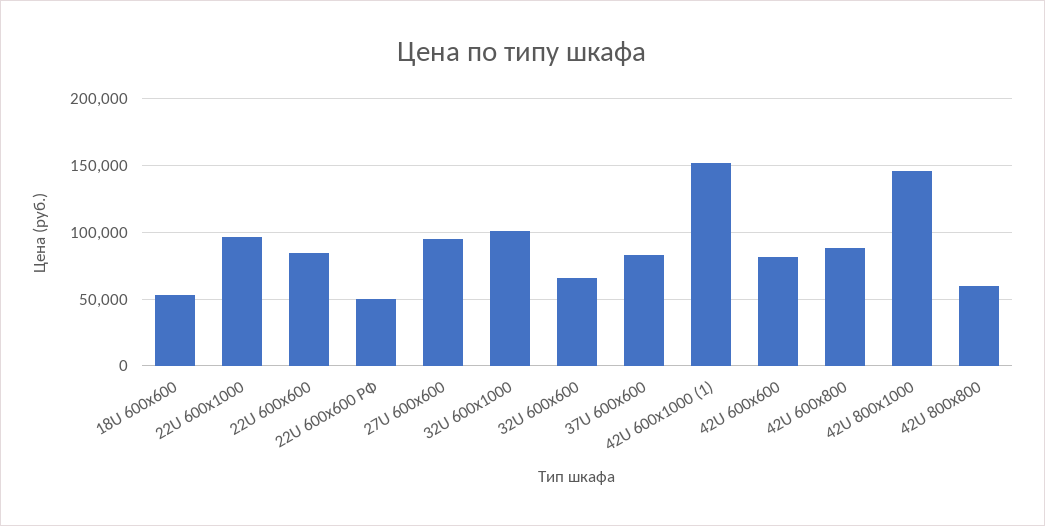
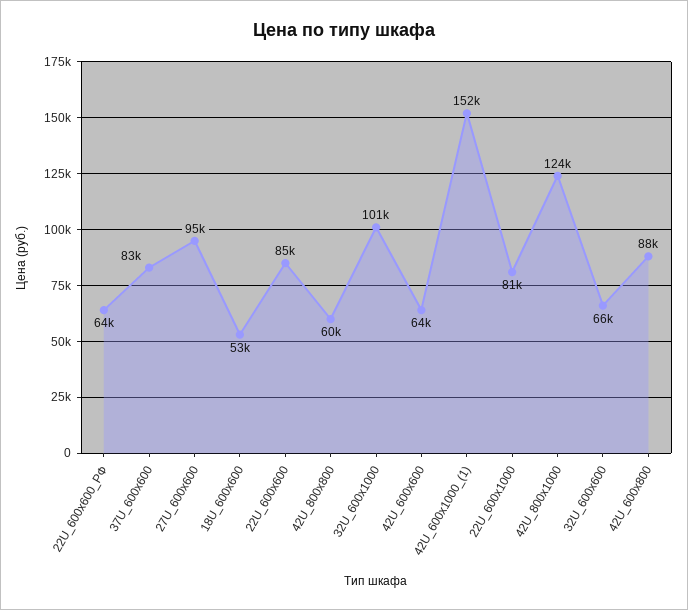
22U 600x1000: 95000 -> 81000
22U 600x600 РФ: 50000 -> 64000
42U 600x600: 80000 -> 64000
42U 800x1000: 145000 -> 124000

